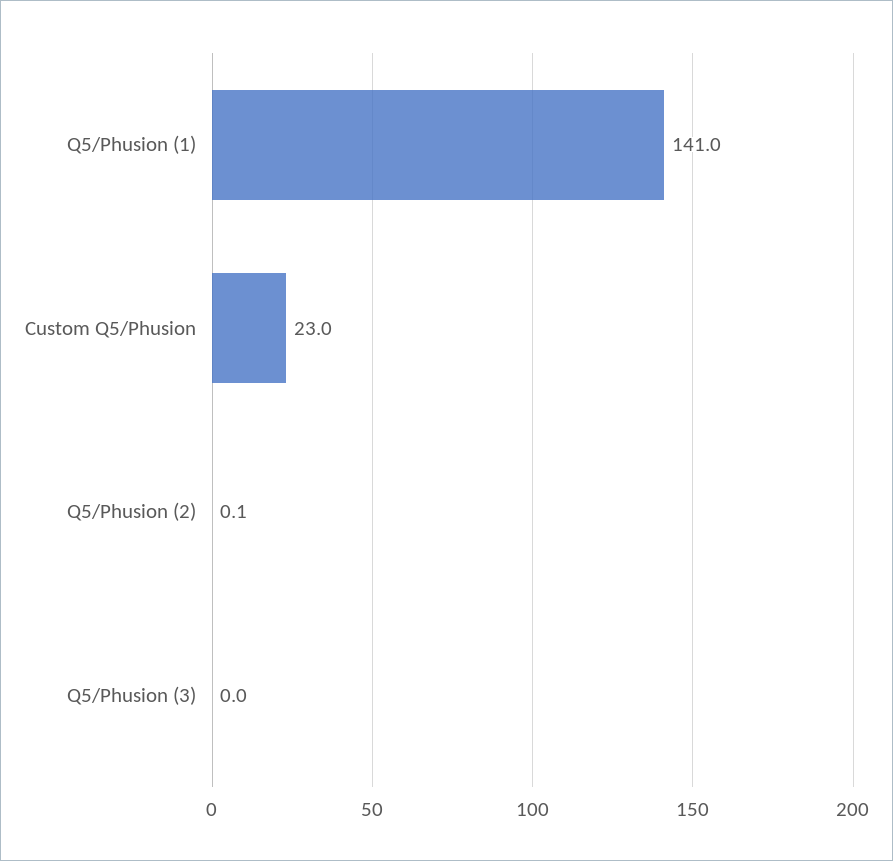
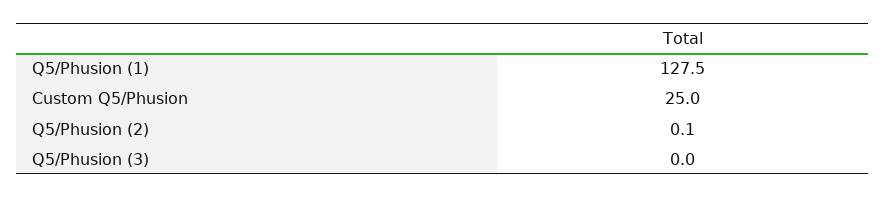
Q5/Phusion (1): 141 -> 127.5
Custom Q5/Phusion: 23 -> 25

